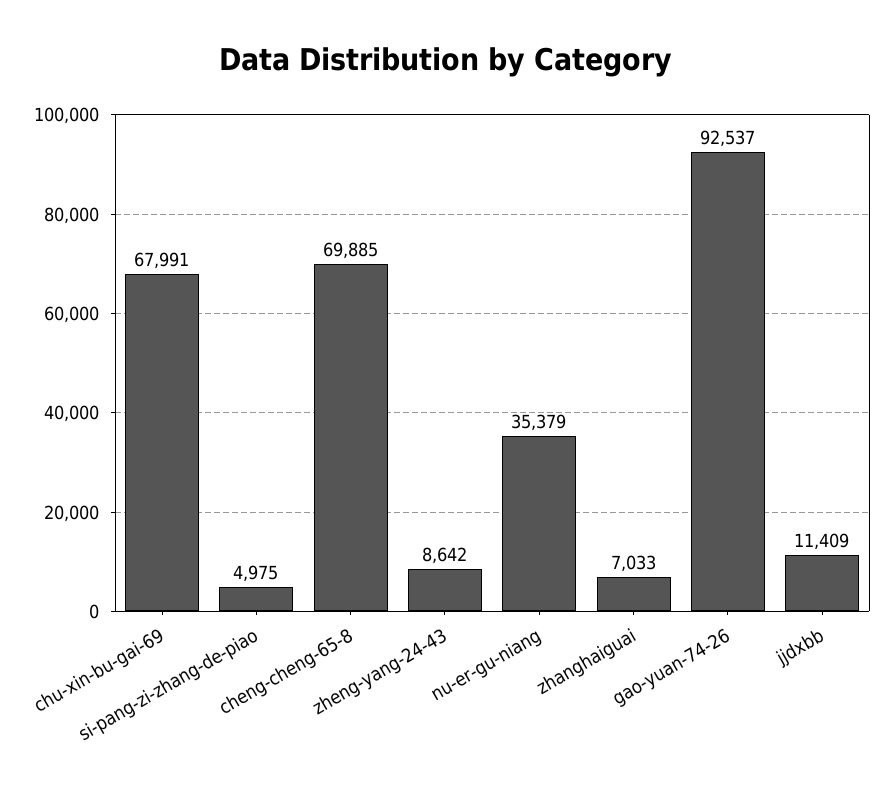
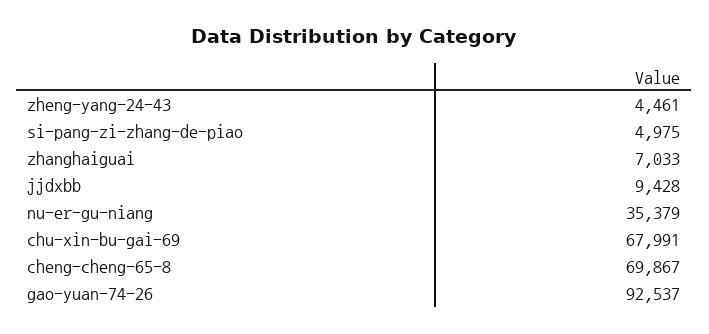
cheng-cheng-65-8: 69885 -> 69867
zheng-yang-24-43: 8642 -> 4461
jjdxbb: 11409 -> 9428

